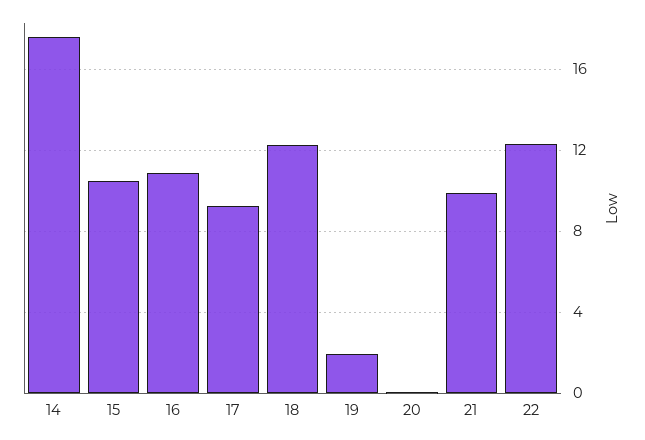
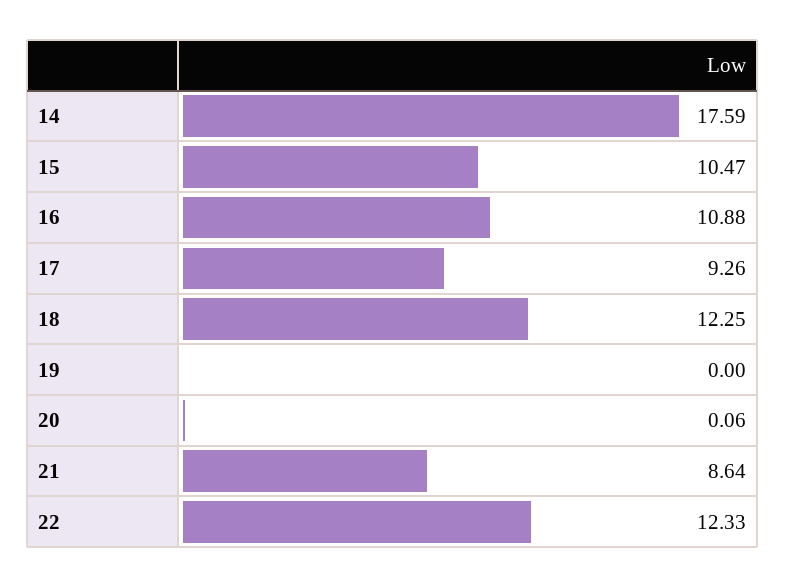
19: 2 -> 0
21: 10 -> 8.64

